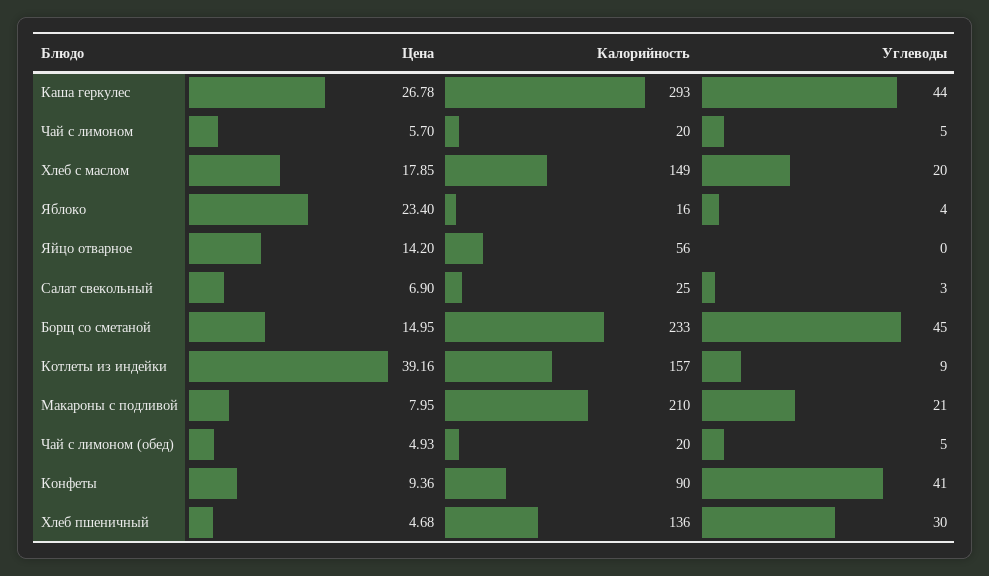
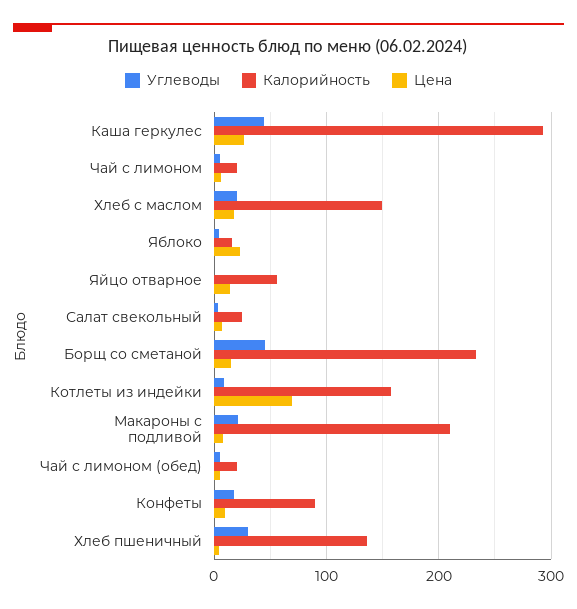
Цена, Котлеты из индейки: 39.16 -> 70
Углеводы, Конфеты: 41 -> 20

